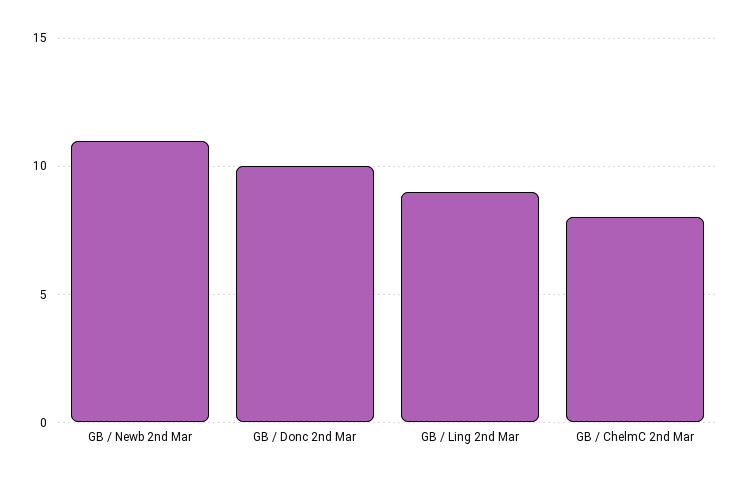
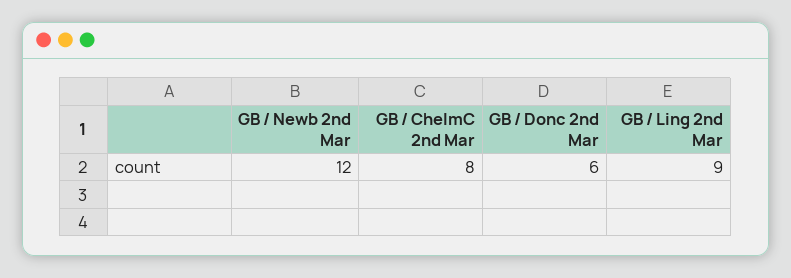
GB / Newb 2nd Mar: 11 -> 12
GB / Donc 2nd Mar: 10 -> 6

